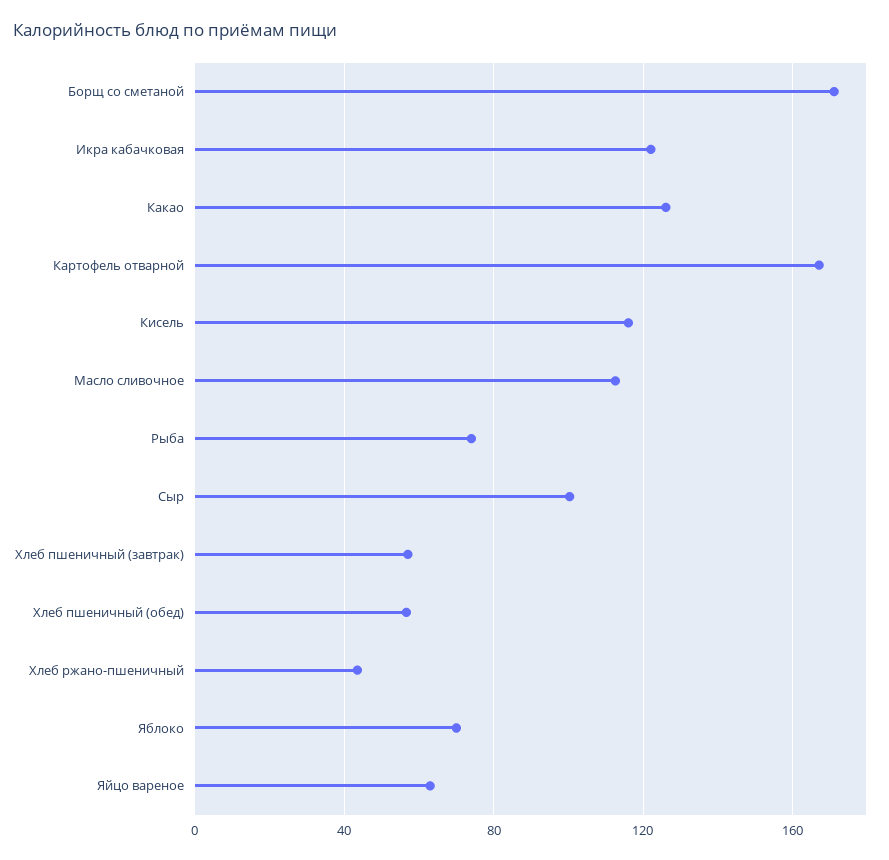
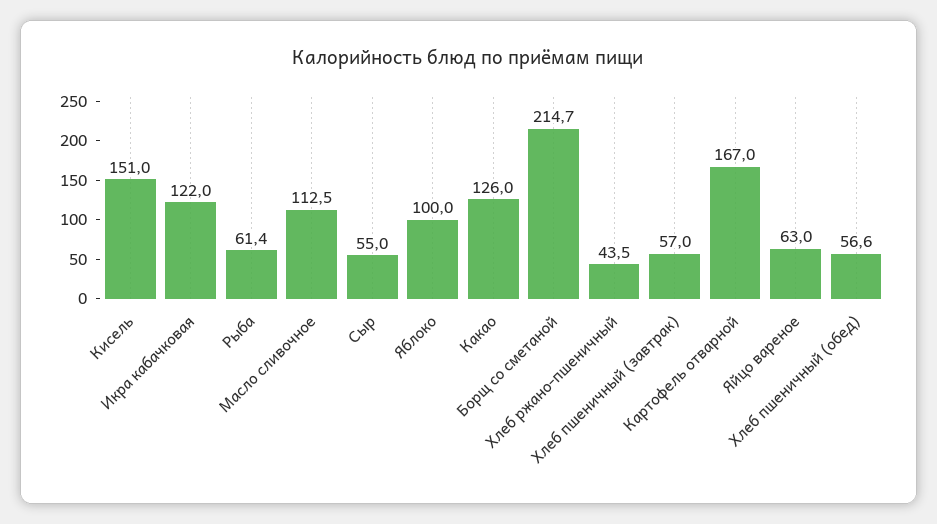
Борщ со сметаной: 170 -> 214.7
Кисель: 115 -> 151
Рыба: 75 -> 61.4
Сыр: 100 -> 55
Яблоко: 70 -> 100

